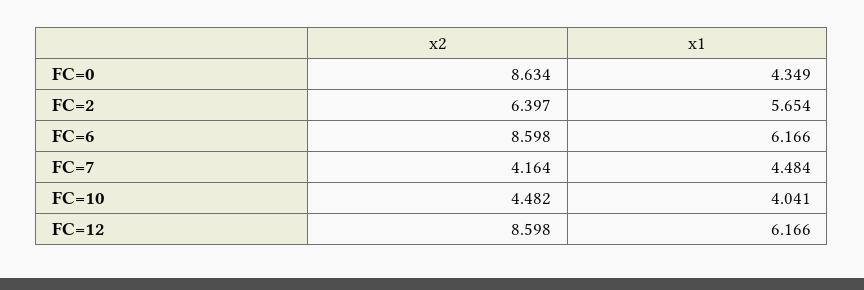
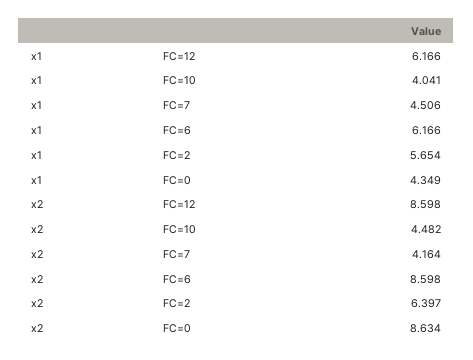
x1, FC=7: 4.484 -> 4.506

